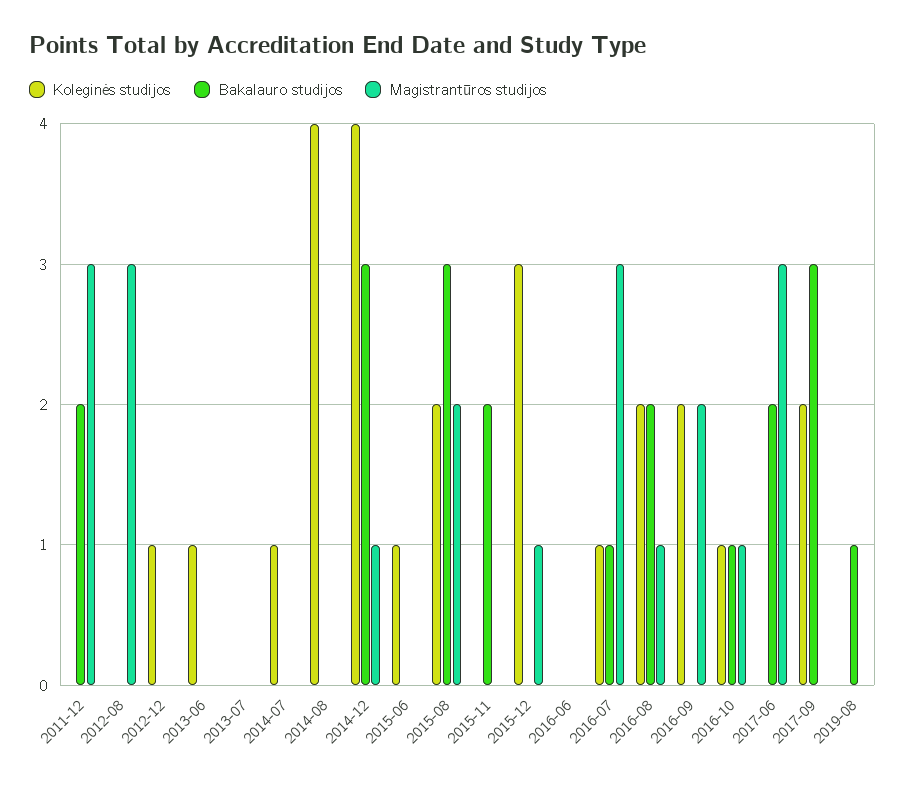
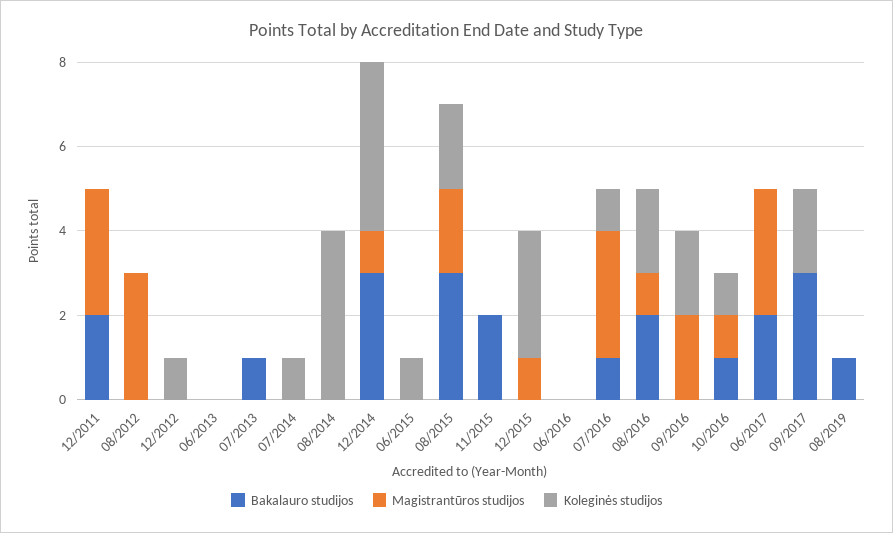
Koleginės studijos, 2013-06: 1 -> 0
Bakalauro studijos, 2013-07: 0 -> 1

